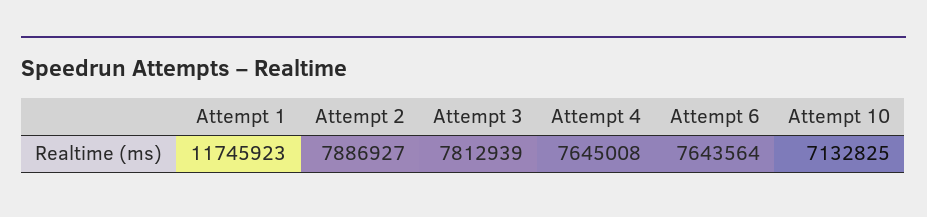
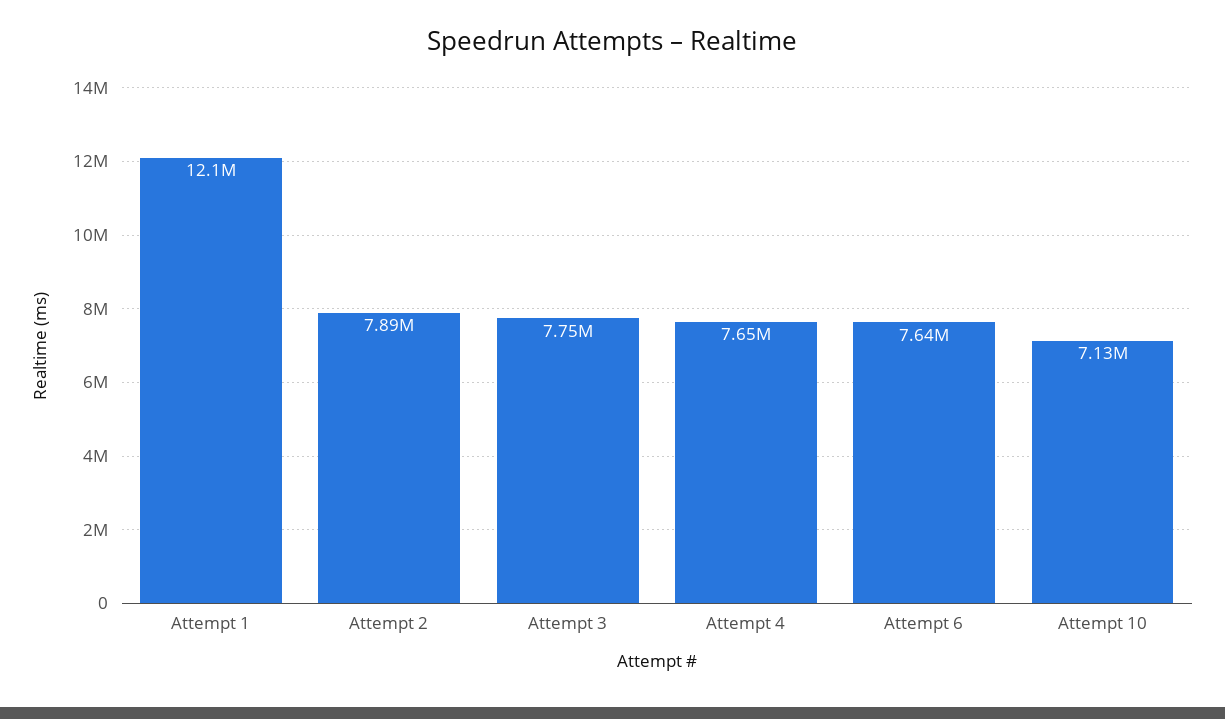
Attempt 1: 11745923 -> 12100000
Attempt 3: 7812939 -> 7750000

